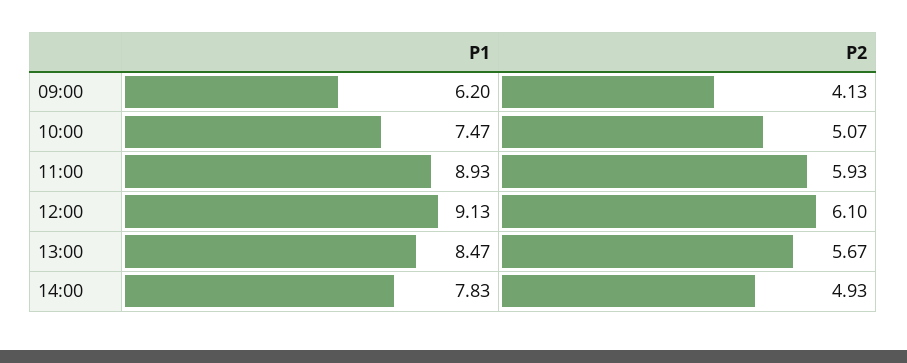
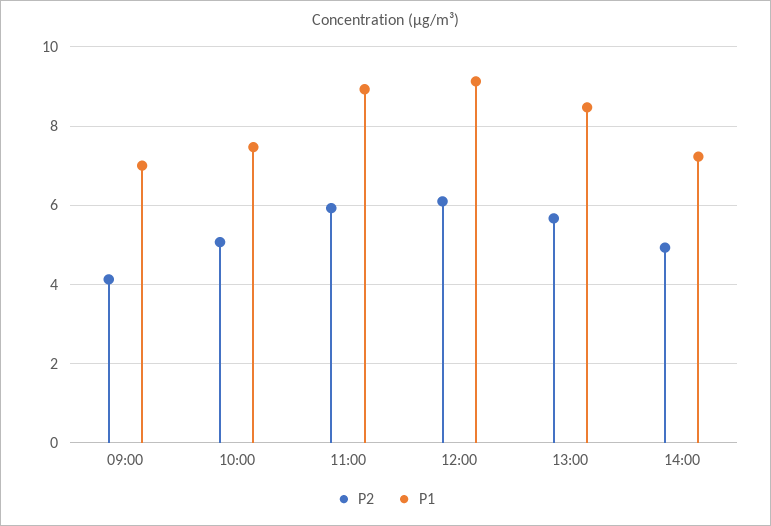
P1, 09:00: 6.2 -> 7
P1, 14:00: 7.83 -> 7.2

